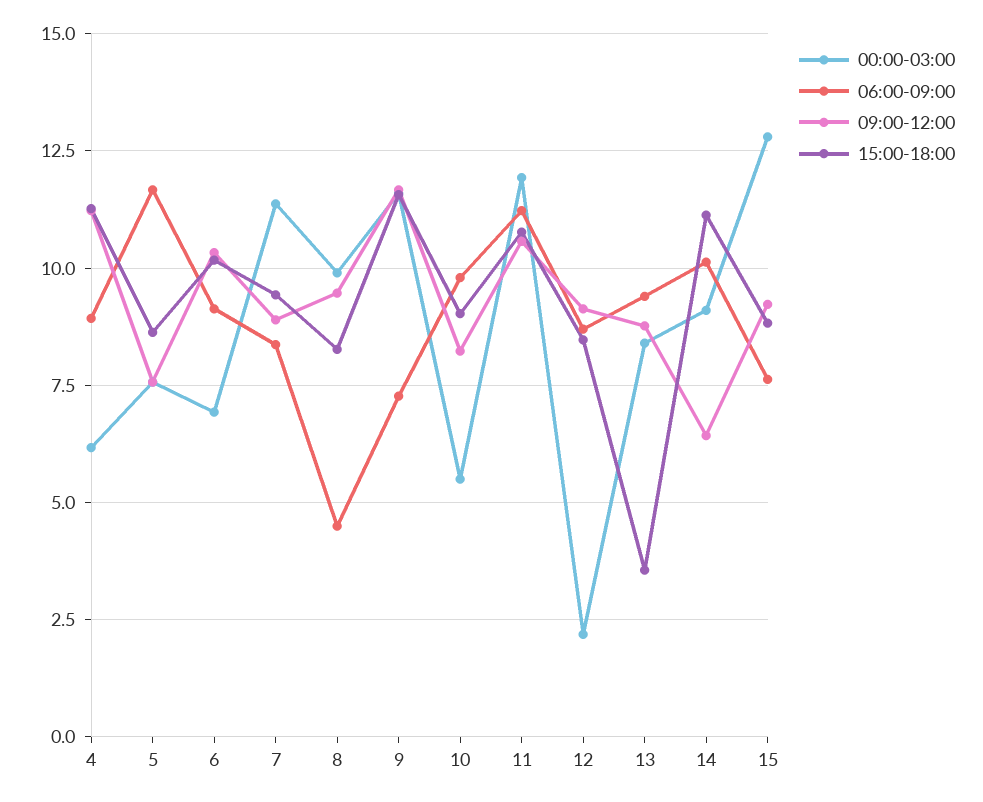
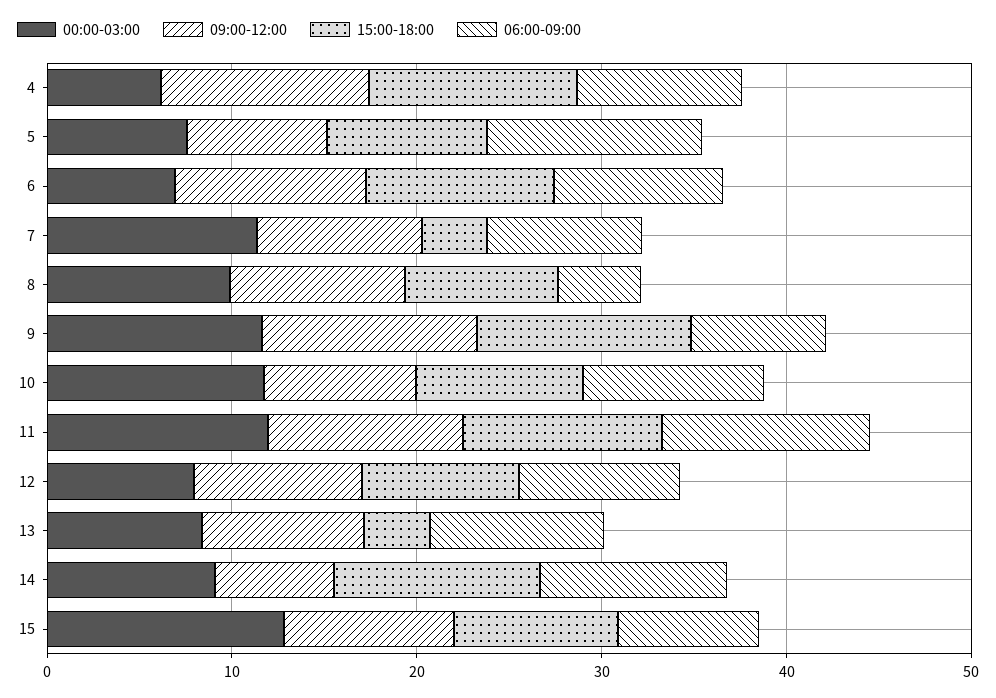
15:00-18:00, 7: 9.5 -> 4
00:00-03:00, 10: 5.5 -> 12
00:00-03:00, 12: 2.25 -> 8

